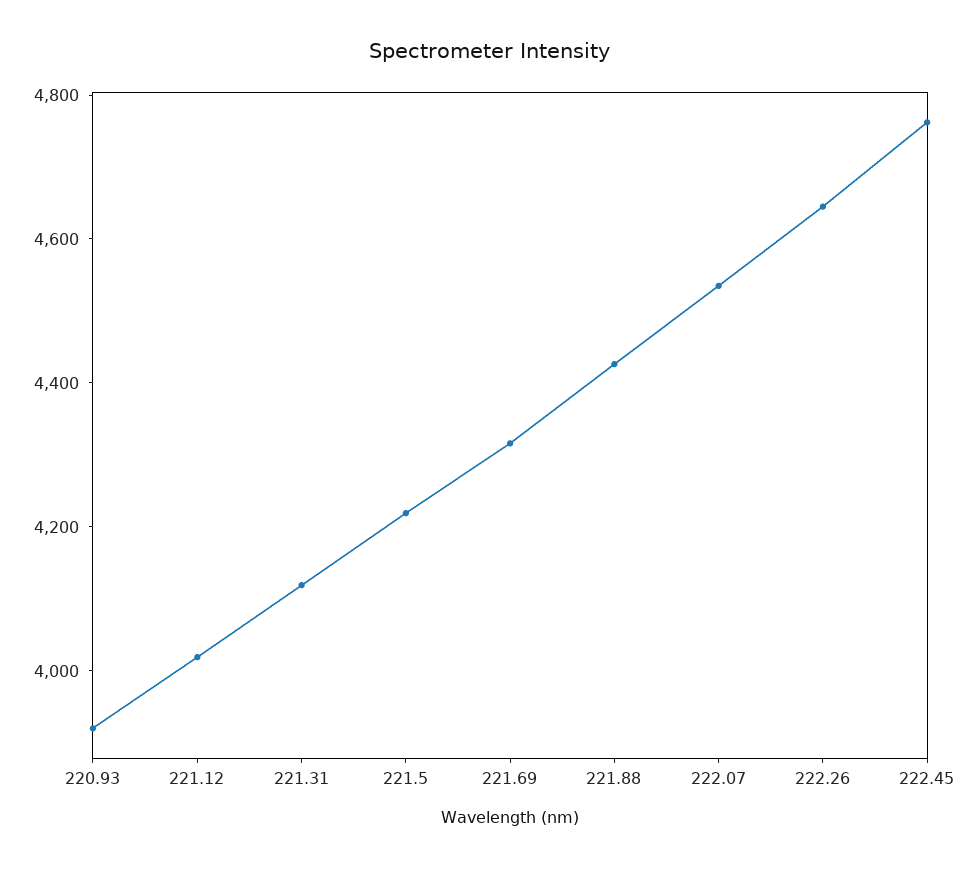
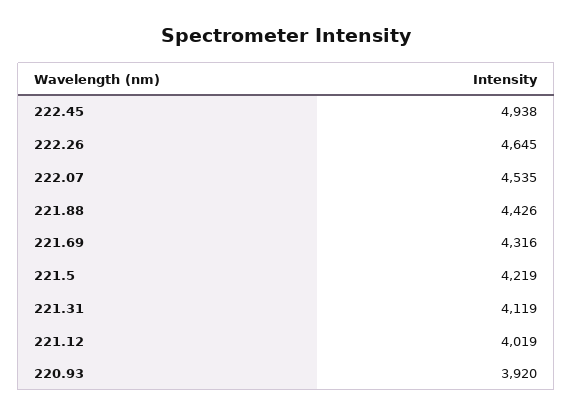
222.45: 4750 -> 4938

